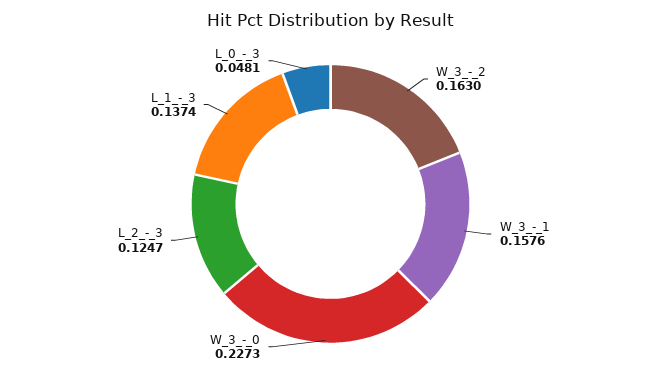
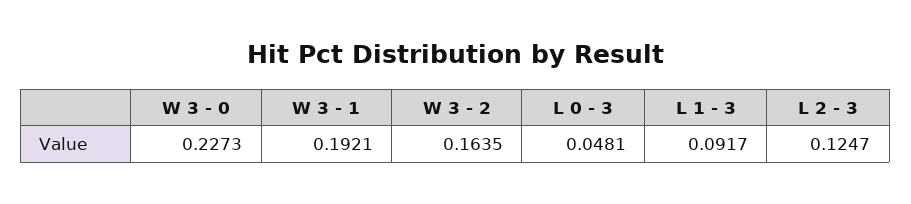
W_3_-_2: 0.163 -> 0.1635
W_3_-_1: 0.1576 -> 0.1921
L_1_-_3: 0.1374 -> 0.0917

